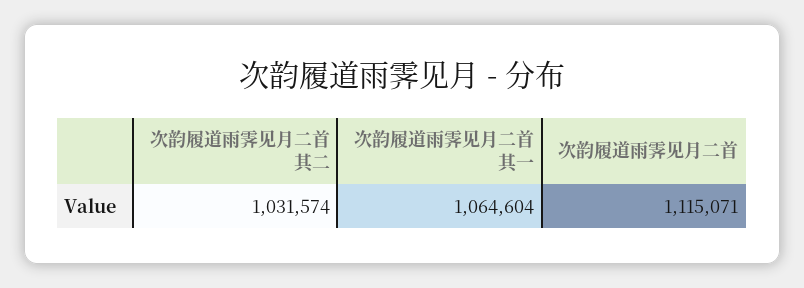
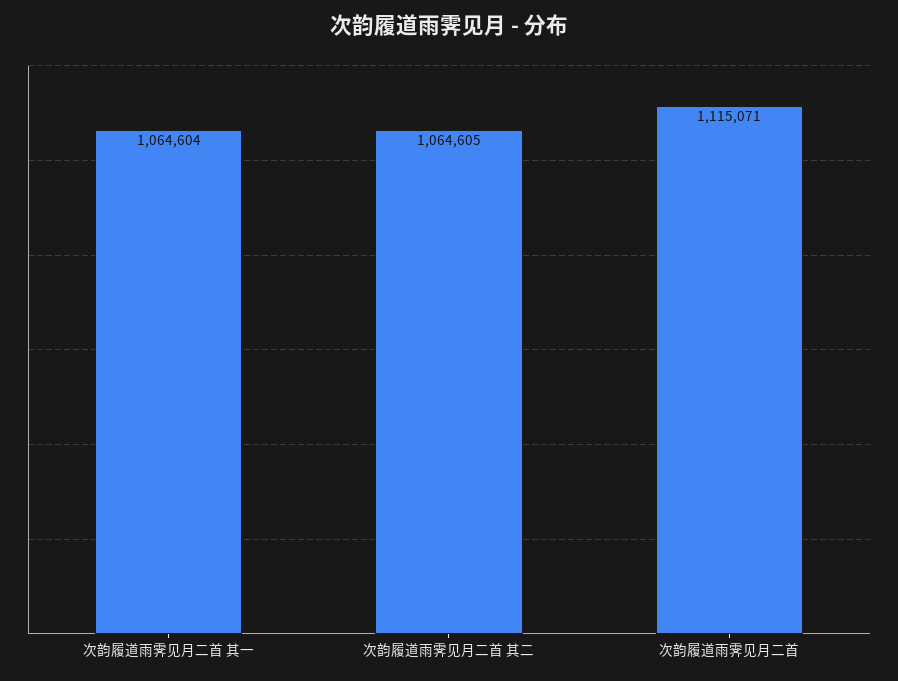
次韵履道雨霁见月二首 其二: 1031574 -> 1064605

